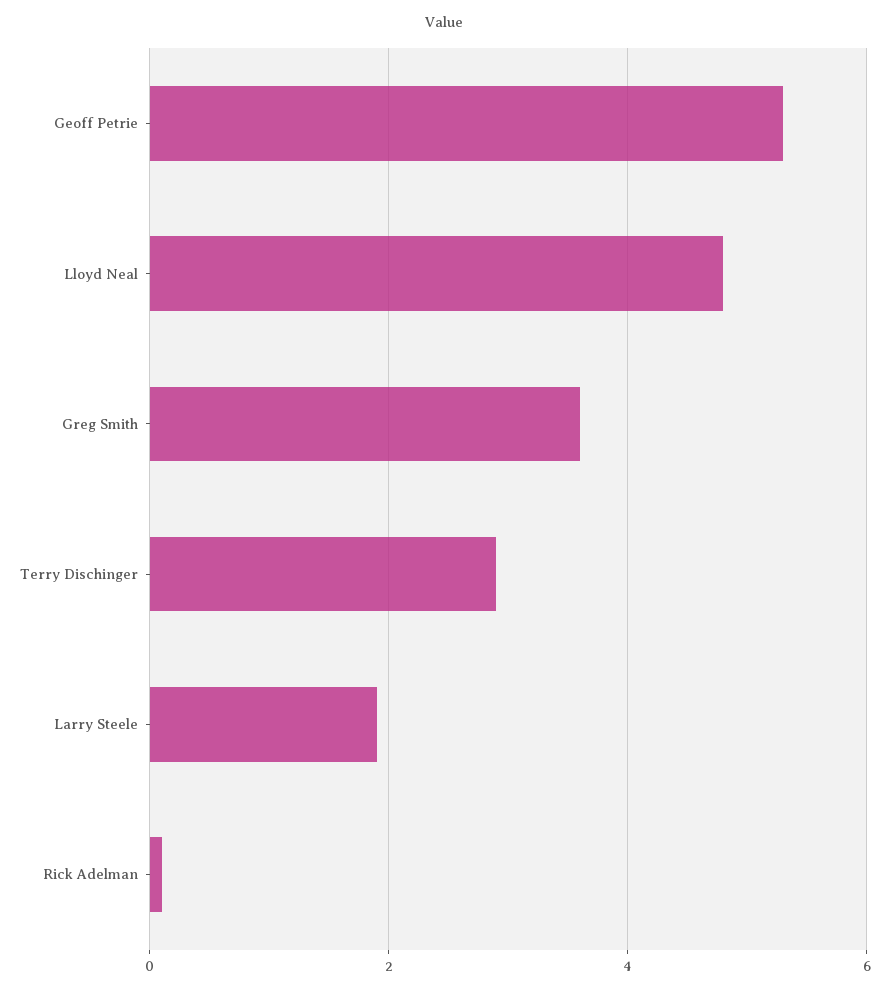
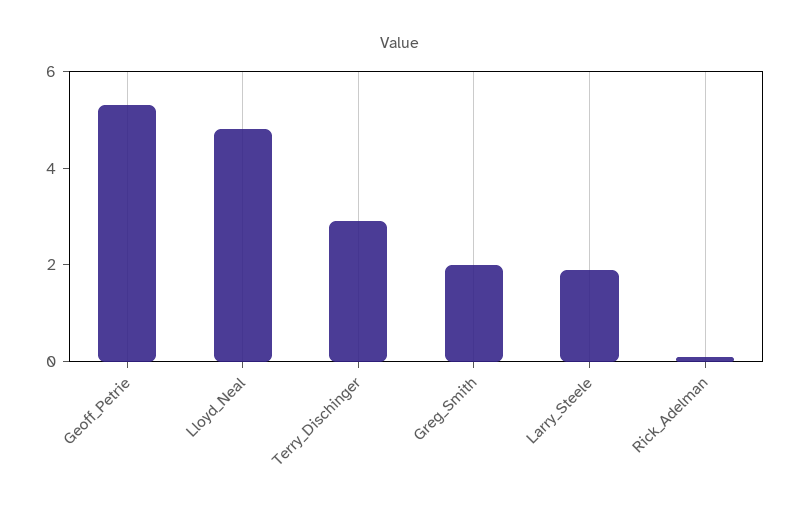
Greg Smith: 3.5 -> 2

